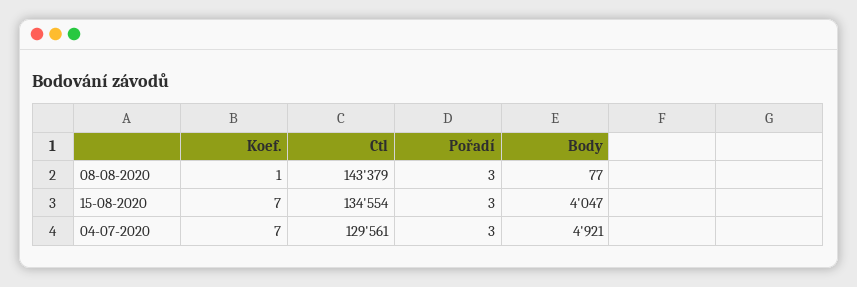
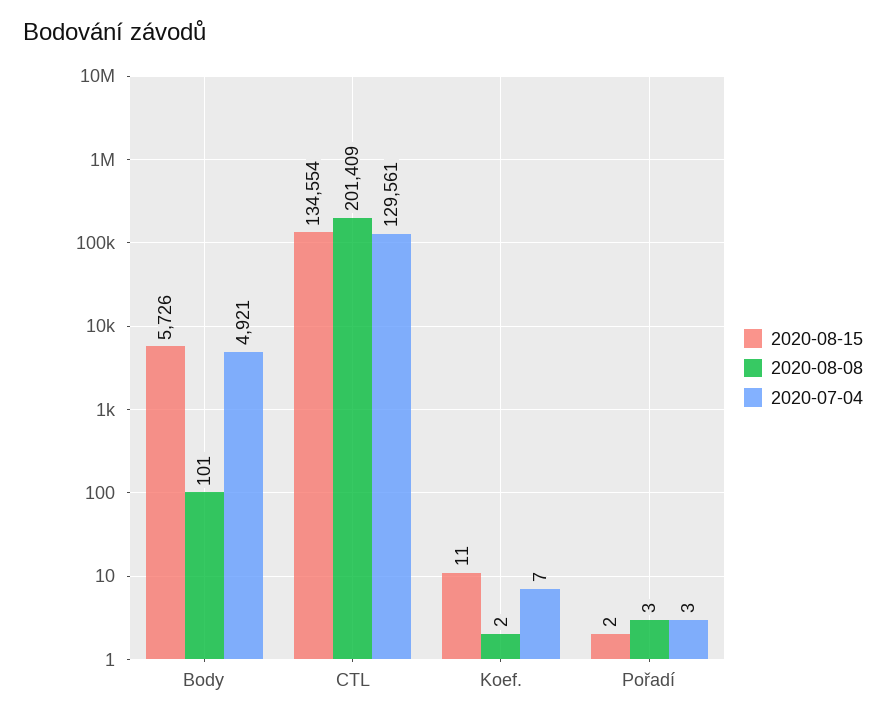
08-08-2020, Koef.: 1 -> 2
08-08-2020, Ctl: 143379 -> 201409
08-08-2020, Body: 77 -> 101
15-08-2020, Koef.: 7 -> 11
15-08-2020, Pořadí: 3 -> 2
15-08-2020, Body: 4047 -> 5726

